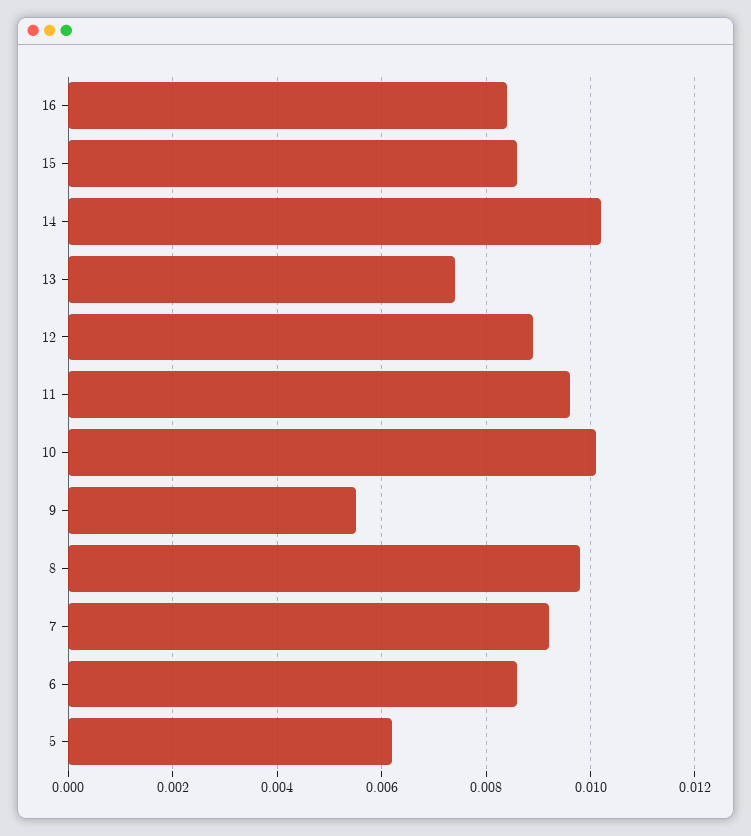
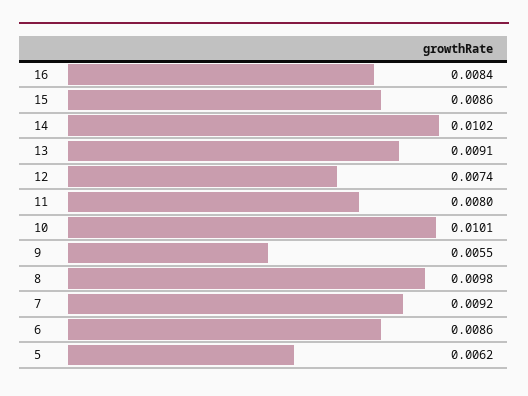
13: 0.0075 -> 0.0091
12: 0.009 -> 0.0074
11: 0.0095 -> 0.008

